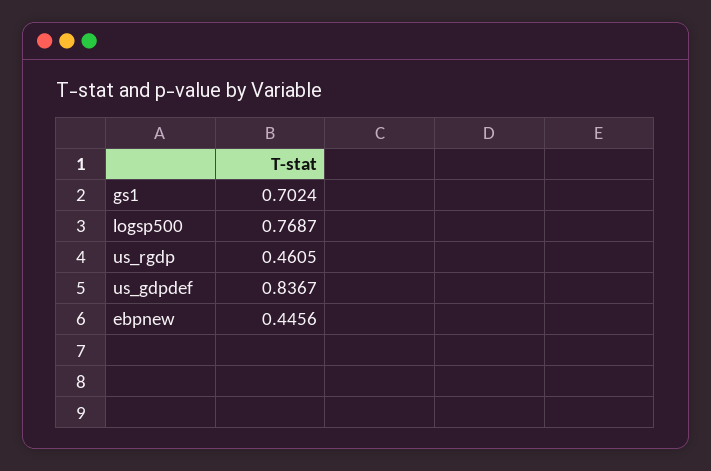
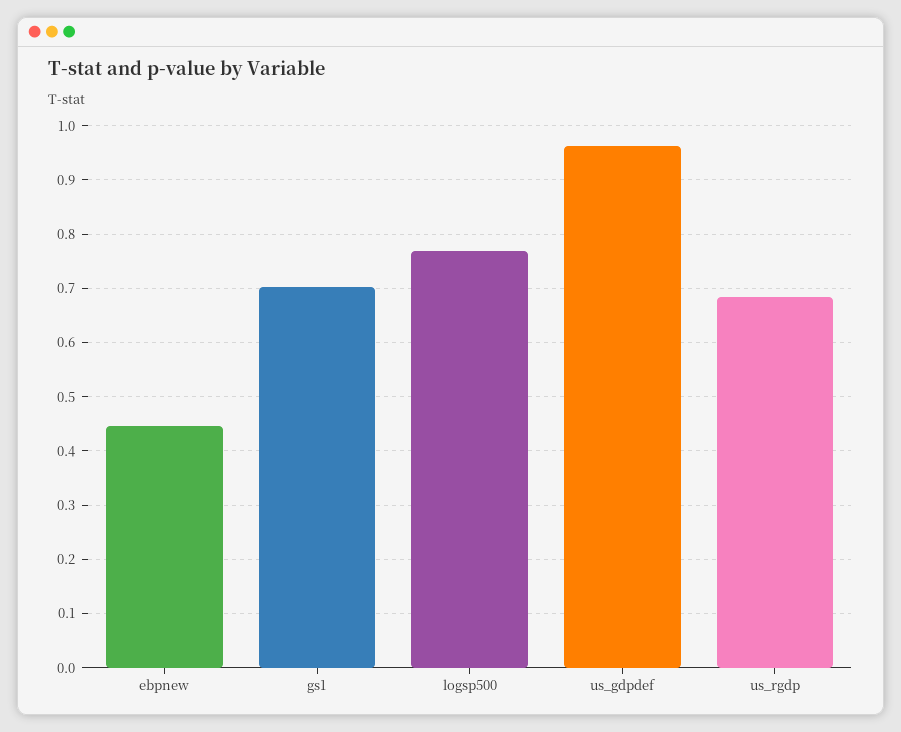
us_rgdp: 0.4605 -> 0.68
us_gdpdef: 0.8367 -> 0.96

